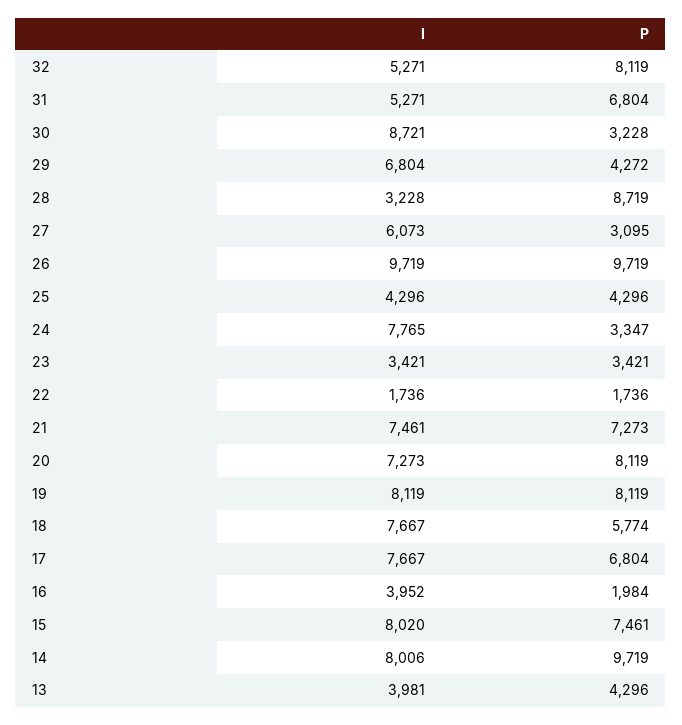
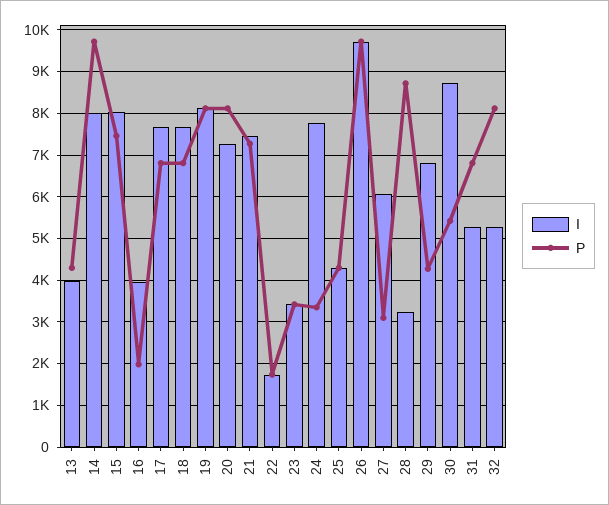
P, 30: 3228 -> 5400
P, 18: 5774 -> 6800

